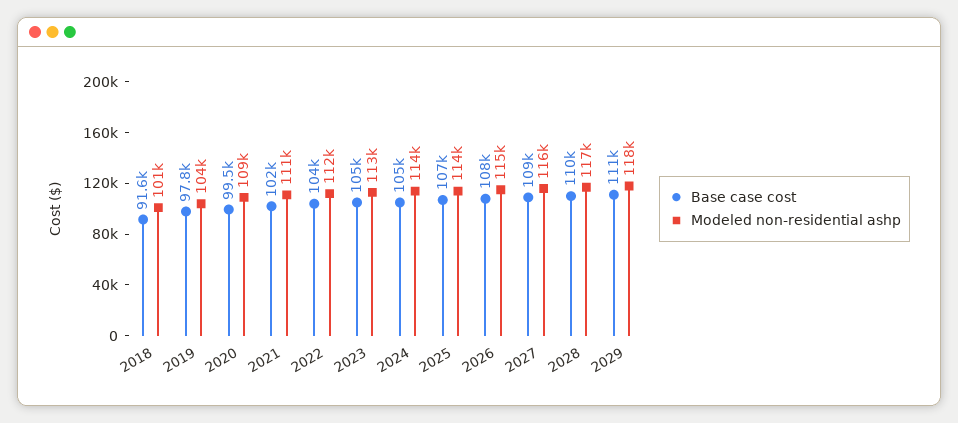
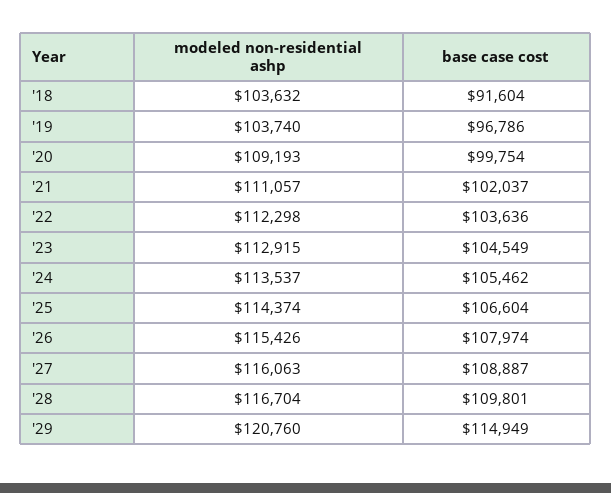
Modeled non-residential ashp, 2018: 101000 -> 103632
Base case cost, 2019: 97800 -> 96786
Base case cost, 2020: 99500 -> 99754
Base case cost, 2029: 111000 -> 114949
Modeled non-residential ashp, 2029: 118000 -> 120760

